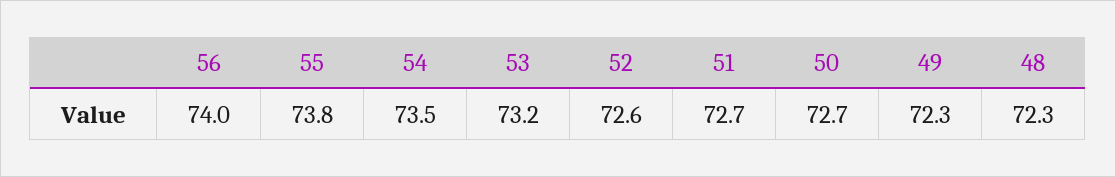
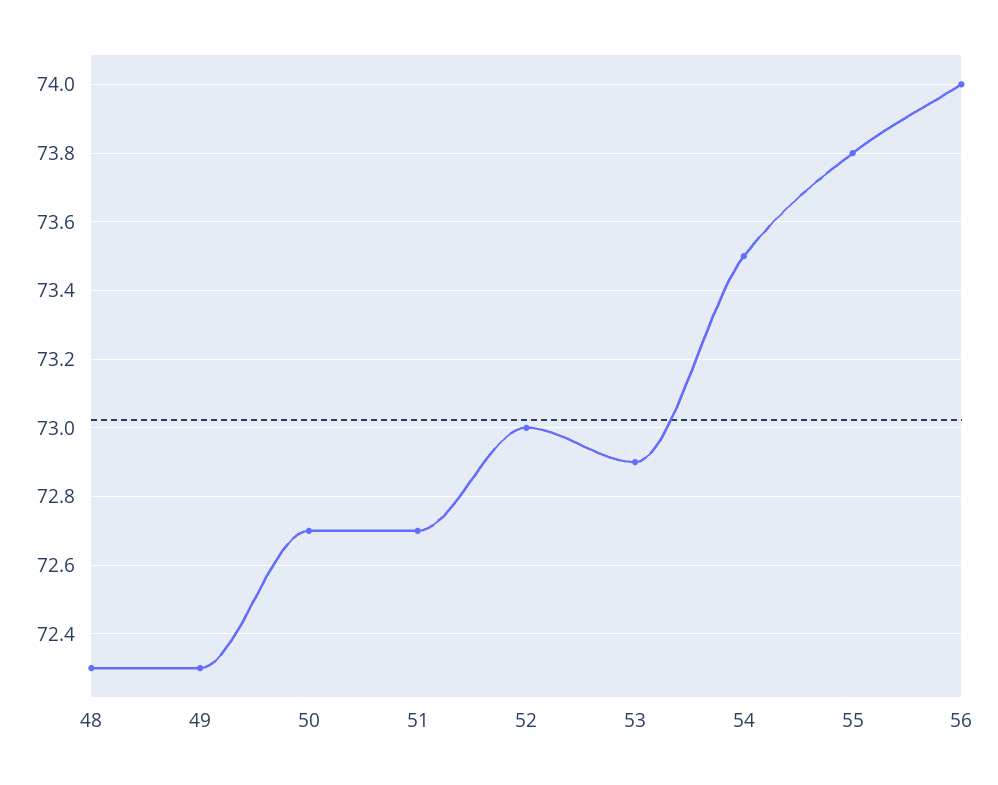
53: 73.2 -> 72.9
52: 72.6 -> 73

